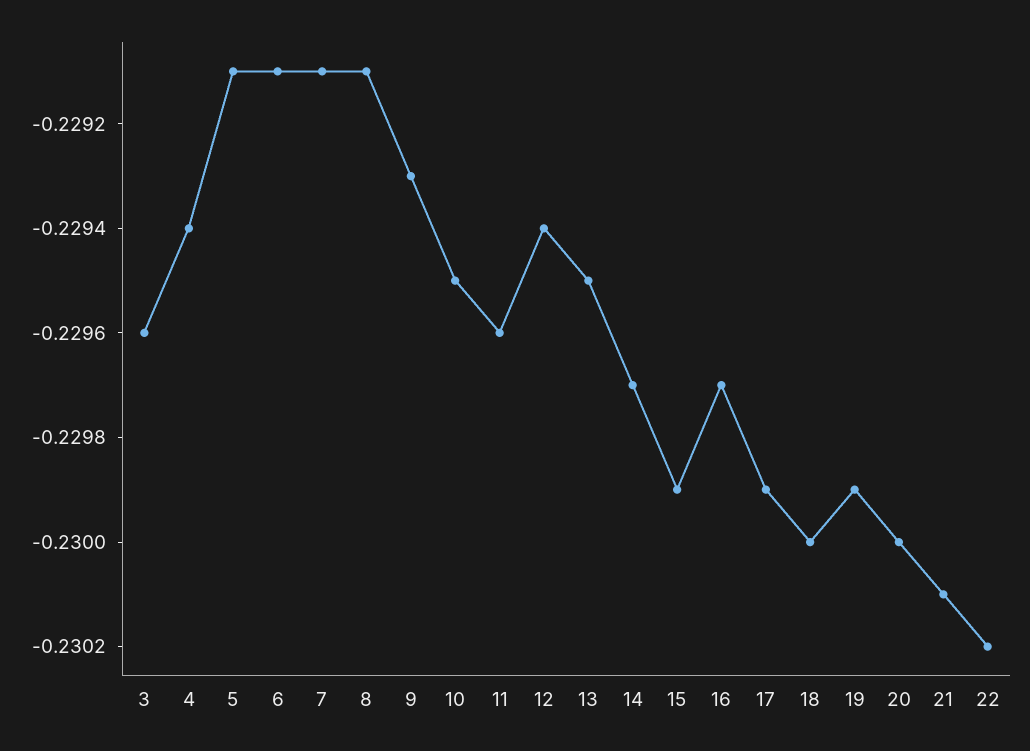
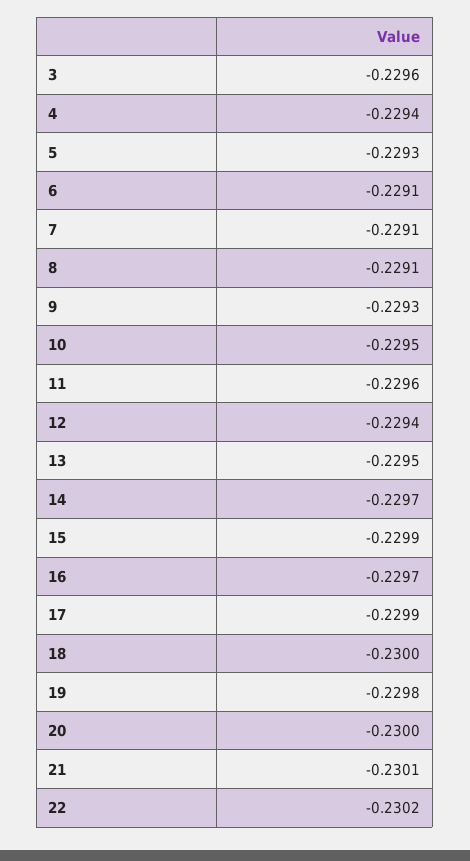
5: -0.2291 -> -0.2293
19: -0.2299 -> -0.2298

